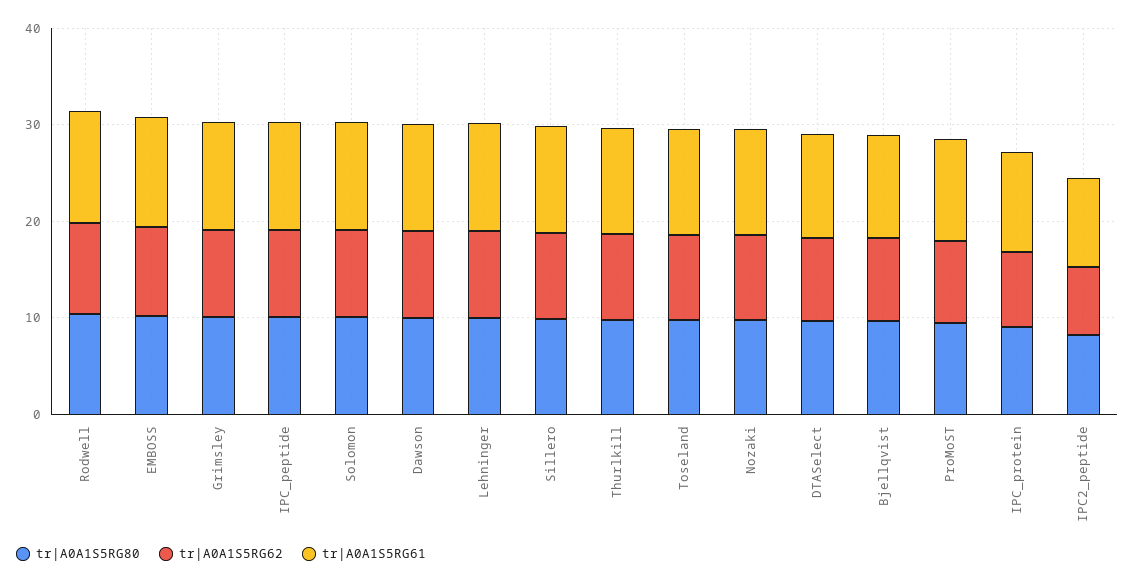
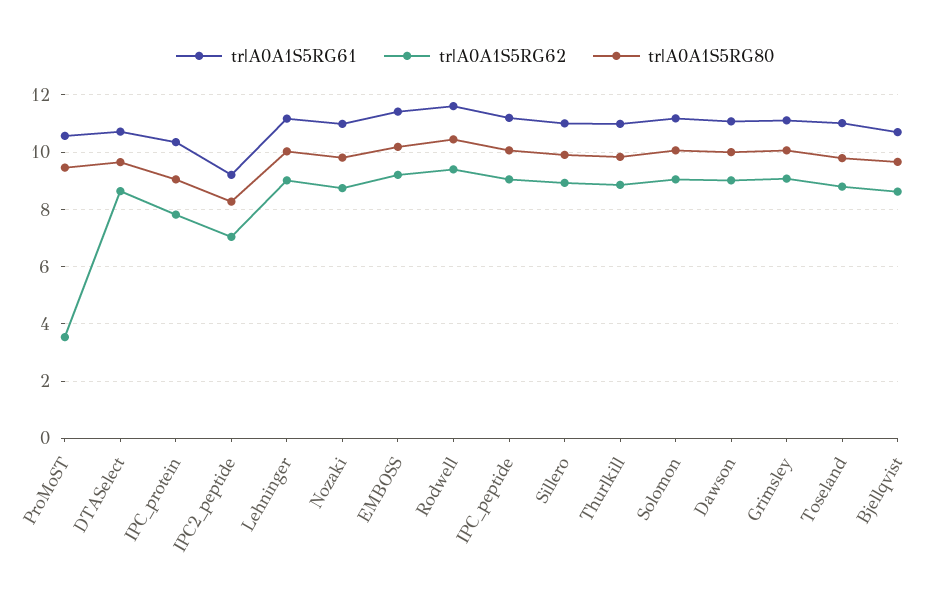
tr|A0A1S5RG62, ProMoST: 8 -> 3.5

